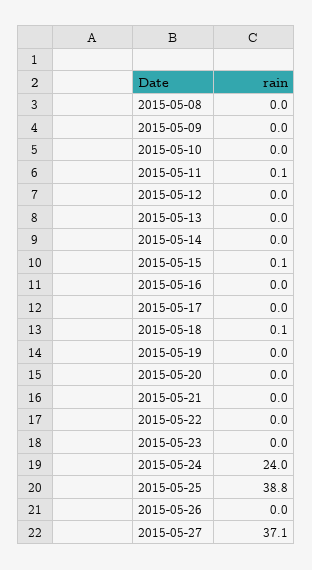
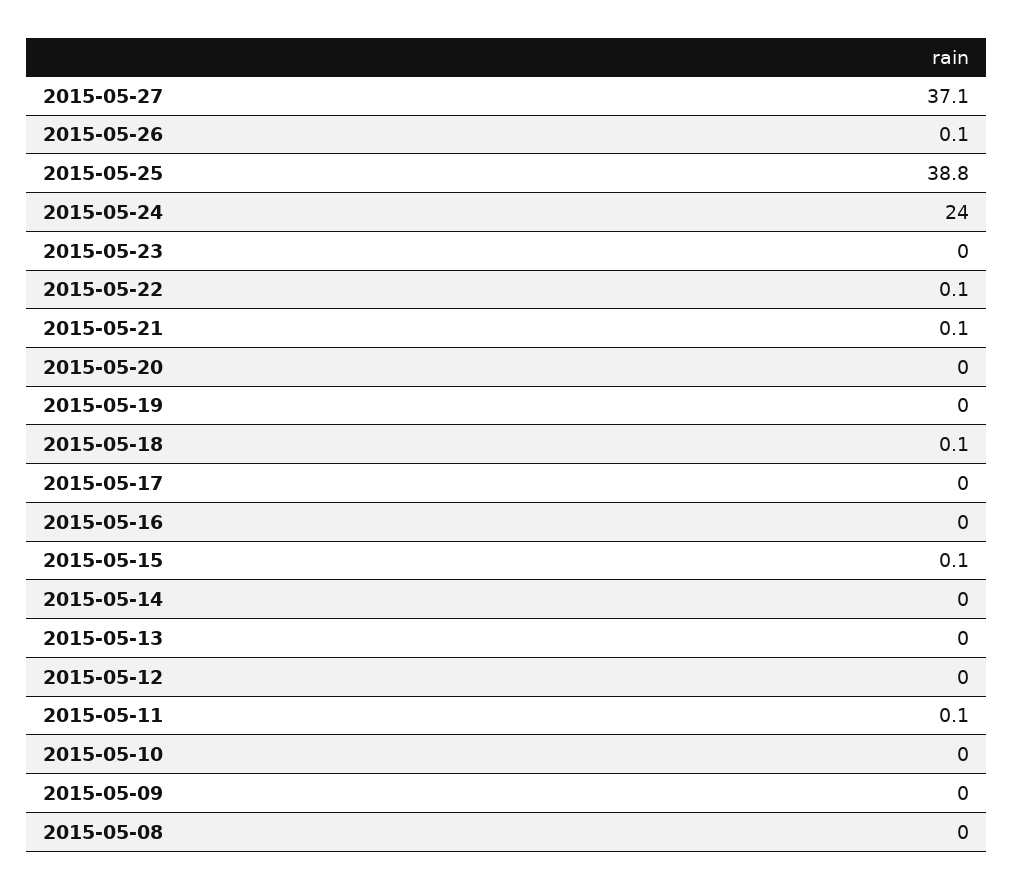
2015-05-21: 0 -> 0.1
2015-05-22: 0 -> 0.1
2015-05-26: 0 -> 0.1

